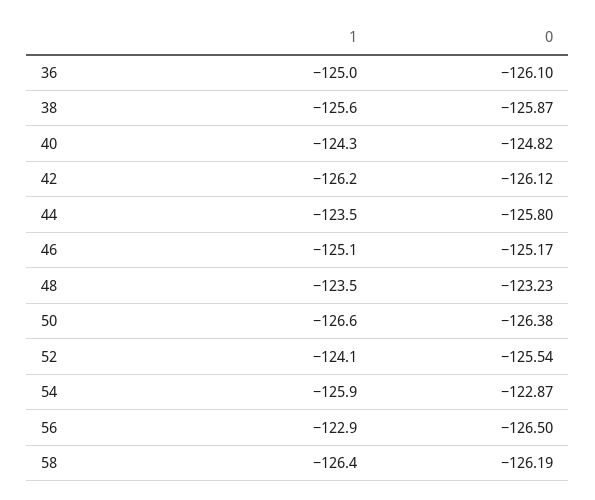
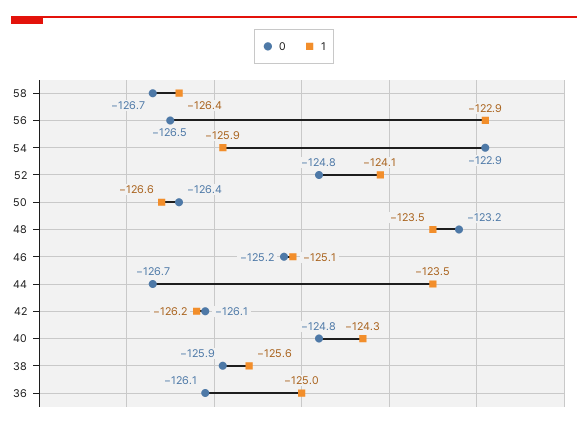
0, 44: -125.8 -> -126.7
0, 52: -125.54 -> -124.8
0, 58: -126.19 -> -126.7

